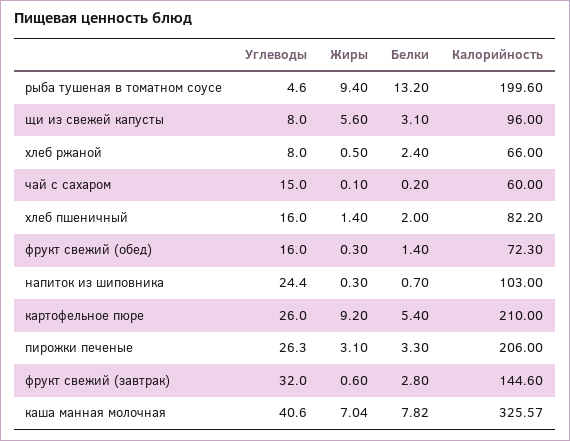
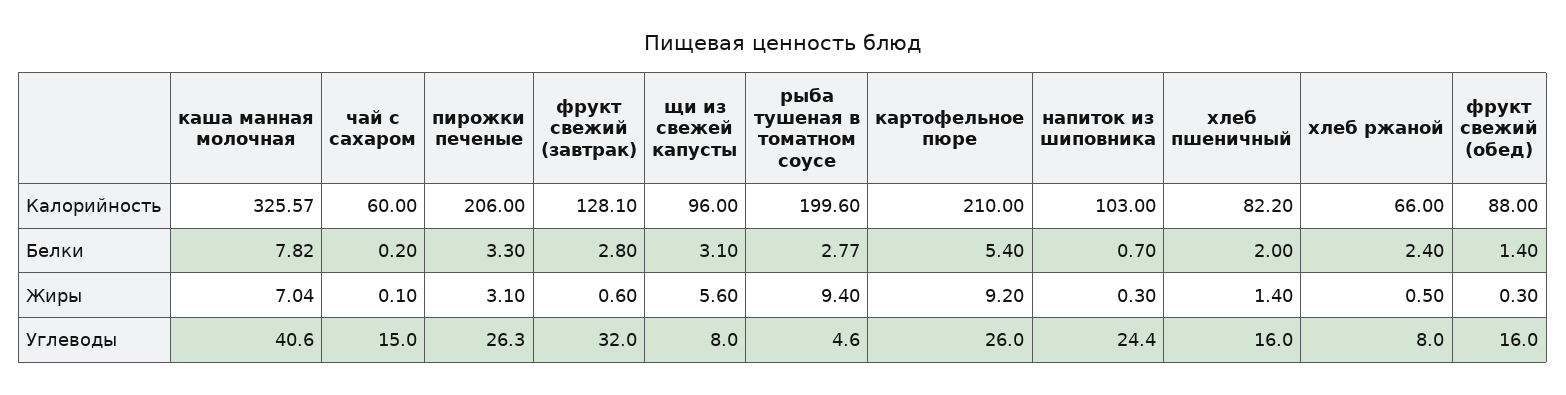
Белки, рыба тушеная в томатном соусе: 13.2 -> 2.77
Калорийность, фрукт свежий (обед): 72.3 -> 88
Калорийность, фрукт свежий (завтрак): 144.6 -> 128.1

